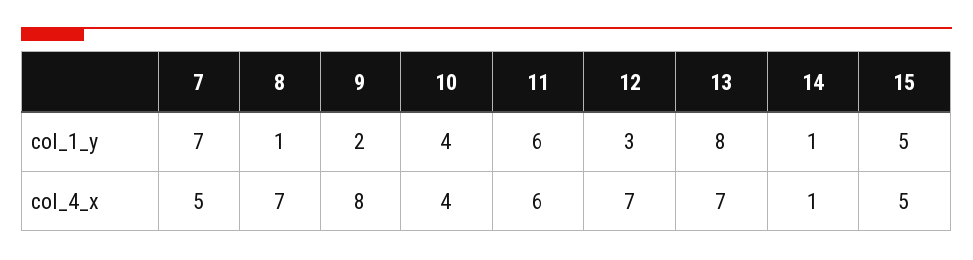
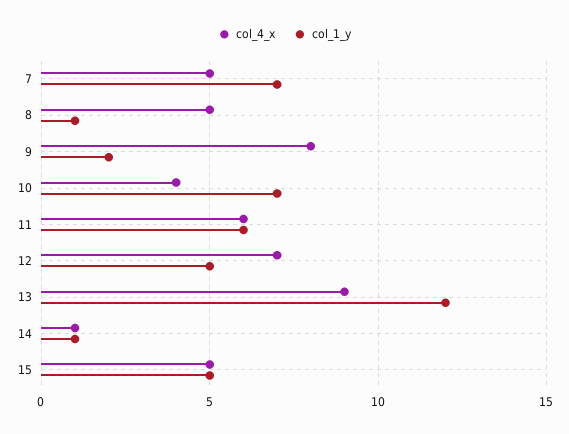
col_1_y, 10: 4 -> 7
col_1_y, 12: 3 -> 5
col_1_y, 13: 8 -> 12
col_4_x, 8: 7 -> 5
col_4_x, 13: 7 -> 9

